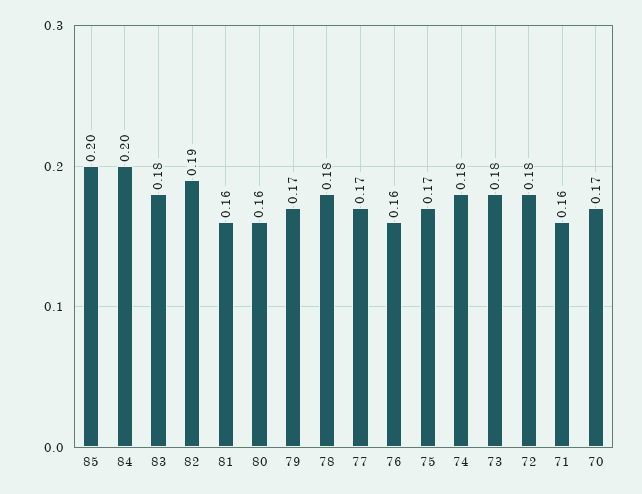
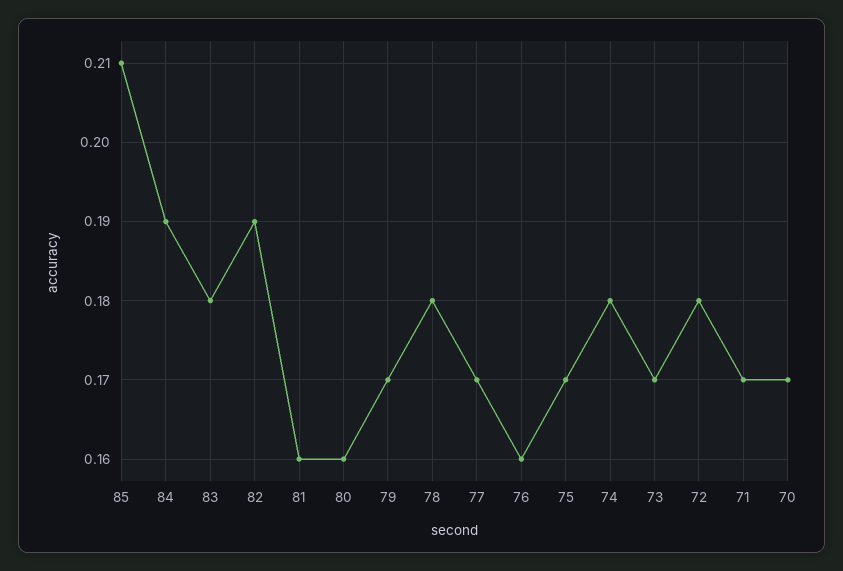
85: 0.2 -> 0.21
84: 0.2 -> 0.19
73: 0.18 -> 0.17
71: 0.16 -> 0.17

